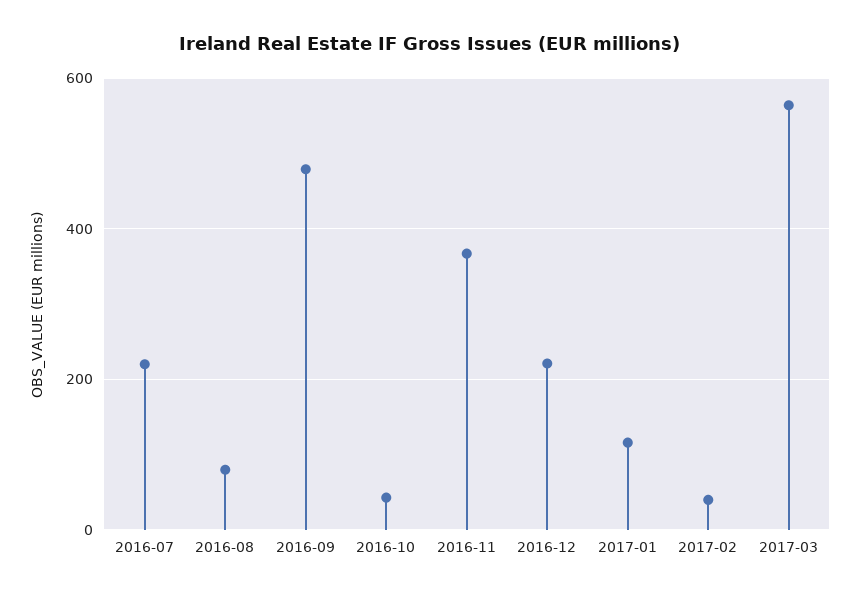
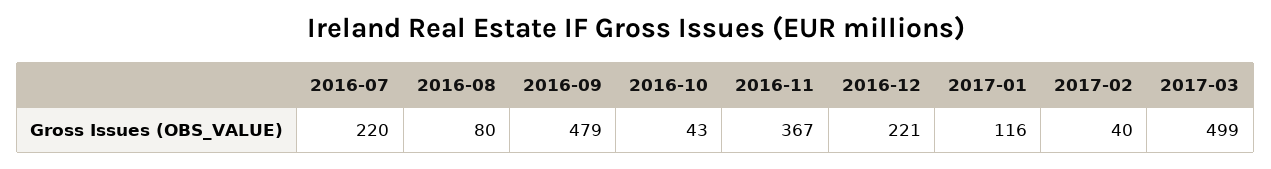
2017-03: 560 -> 499

